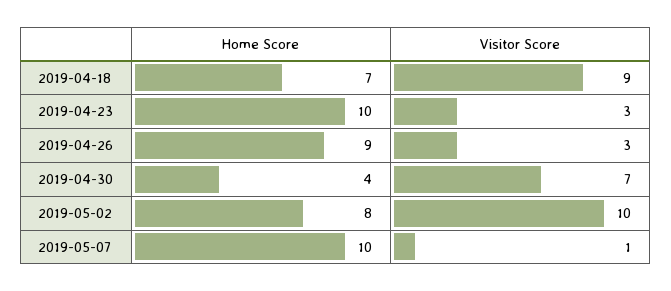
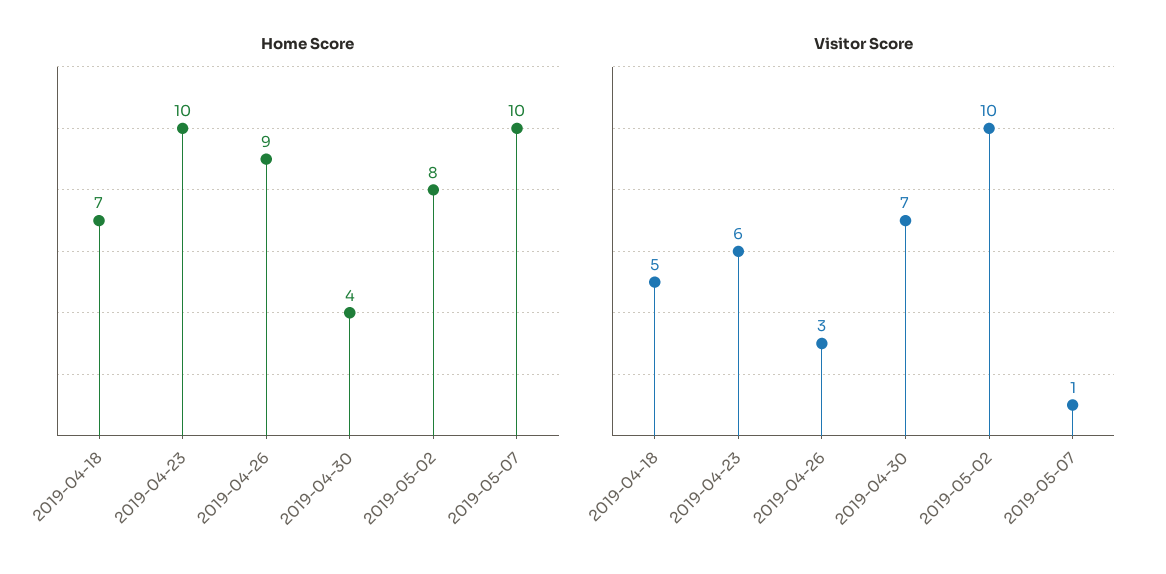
Visitor Score, 2019-04-18: 9 -> 5
Visitor Score, 2019-04-23: 3 -> 6

